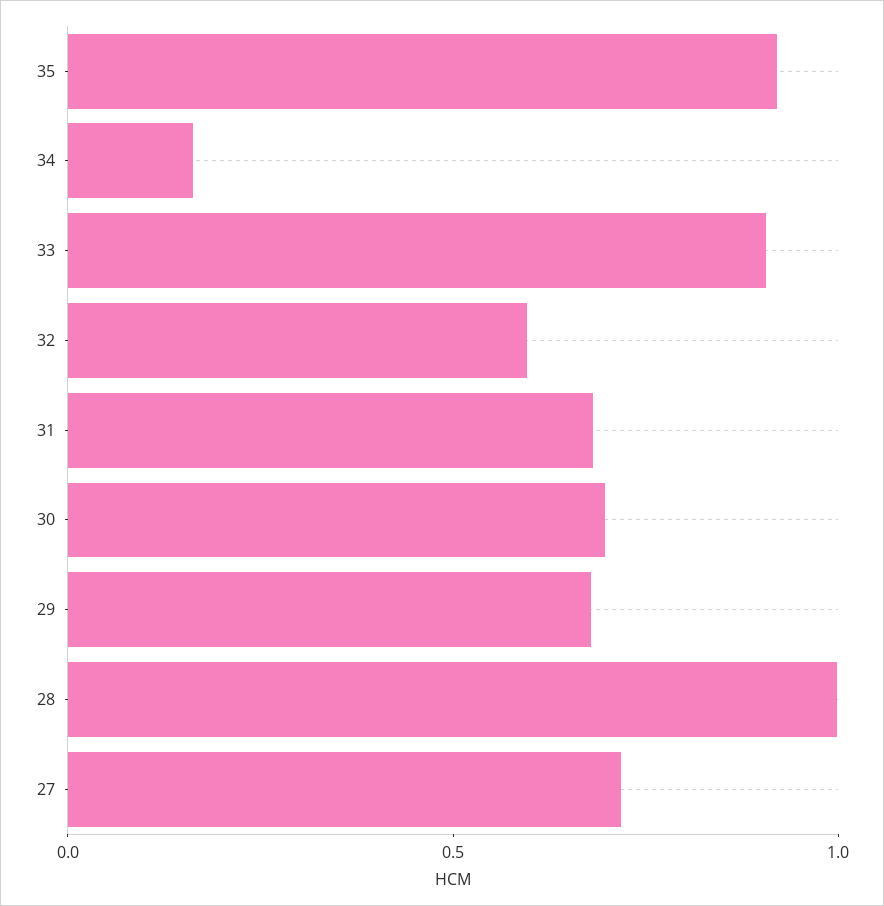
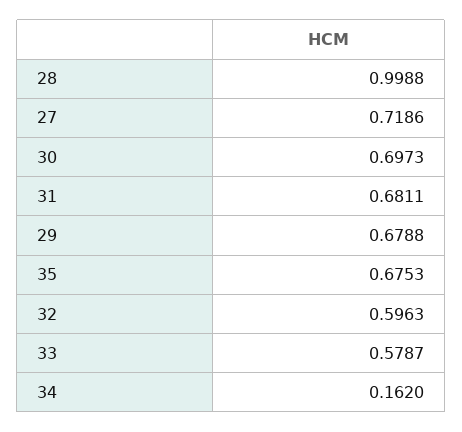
35: 0.9 -> 0.6753
33: 0.9 -> 0.5787

